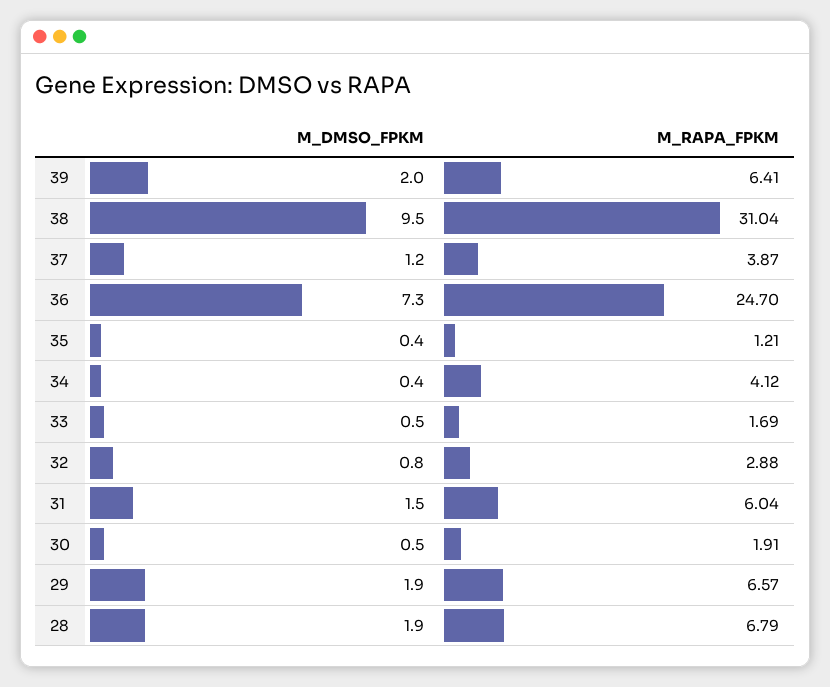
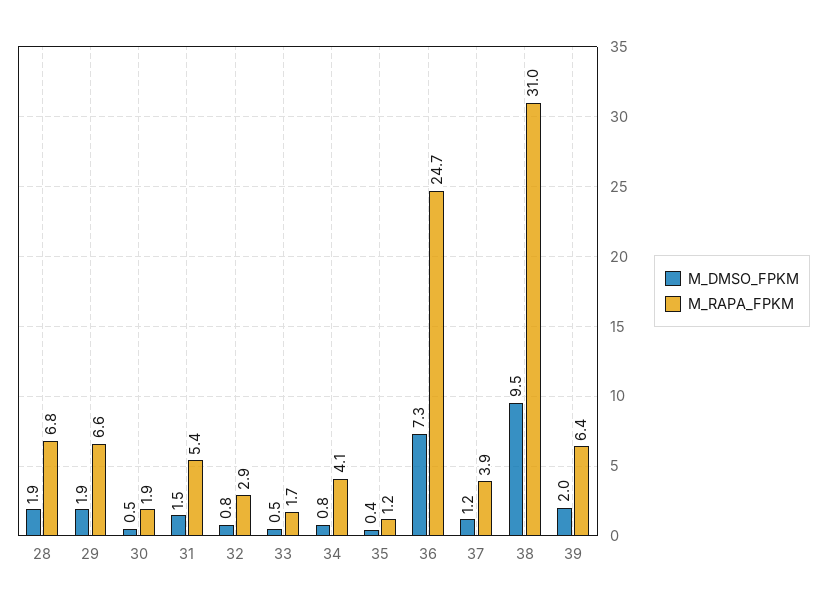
M_DMSO_FPKM, 34: 0.4 -> 0.8
M_RAPA_FPKM, 31: 6.04 -> 5.4

